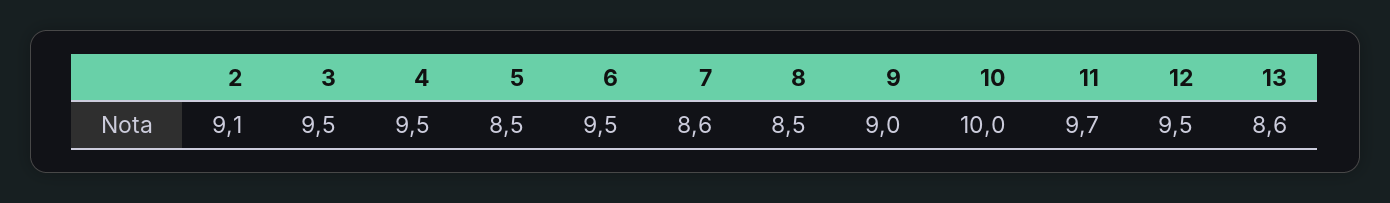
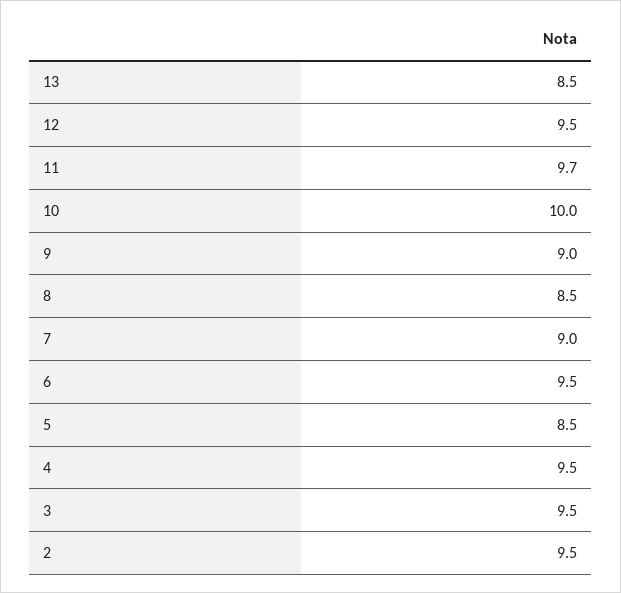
2: 9.1 -> 9.5
7: 8.6 -> 9
13: 8.6 -> 8.5

